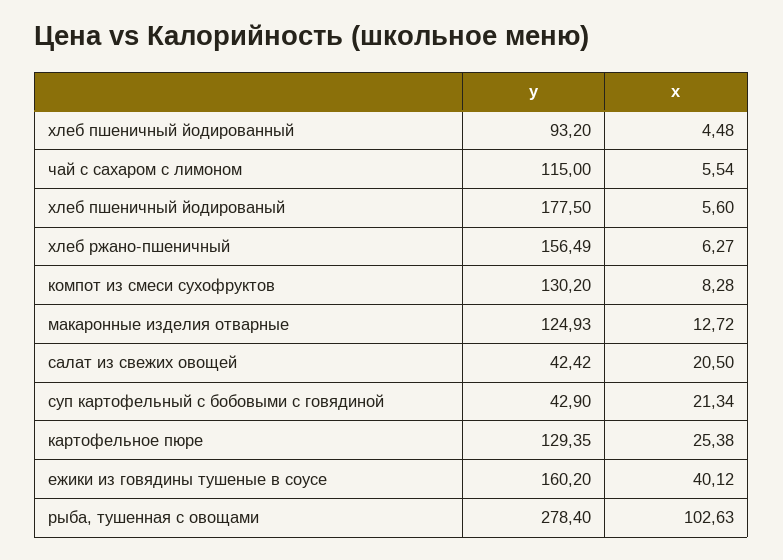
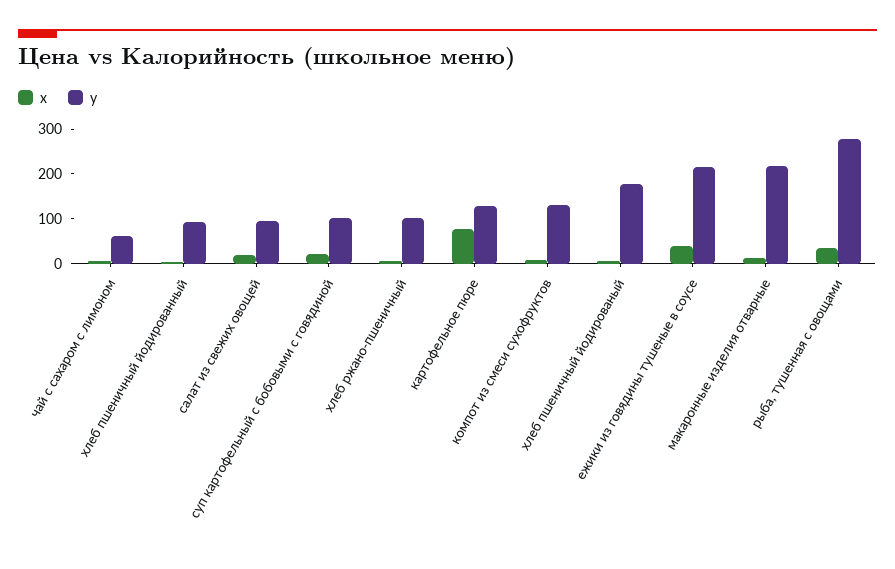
y, чай с сахаром с лимоном: 115 -> 60
y, хлеб ржано-пшеничный: 156.49 -> 100
y, макаронные изделия отварные: 124.93 -> 220
y, салат из свежих овощей: 42.42 -> 100
y, суп картофельный с бобовыми с говядиной: 42.9 -> 100
x, картофельное пюре: 25.38 -> 80
y, ежики из говядины тушеные в соусе: 160.2 -> 220
x, рыба, тушенная с овощами: 102.63 -> 40

